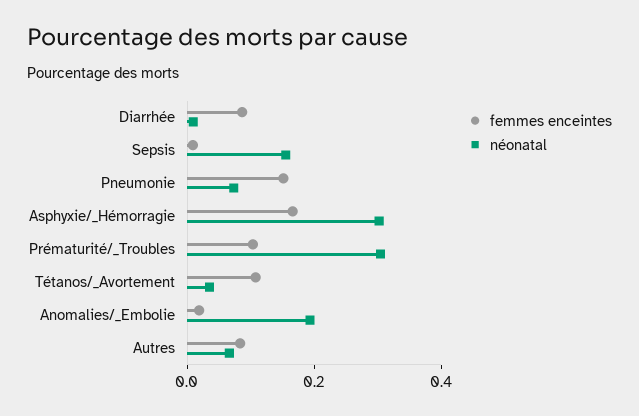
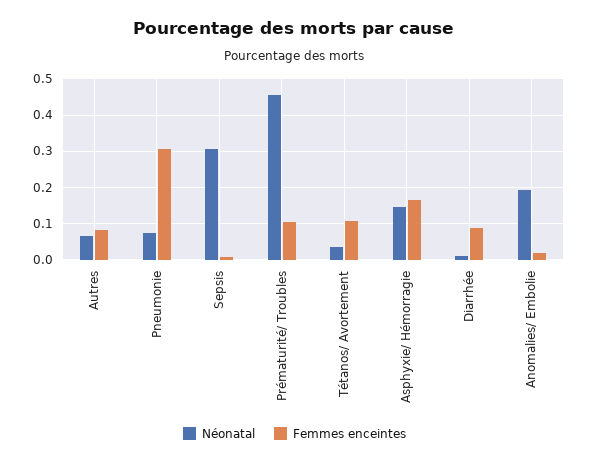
néonatal, Sepsis: 0.15 -> 0.3
femmes enceintes, Pneumonie: 0.15 -> 0.3
néonatal, Asphyxie/_Hémorragie: 0.3 -> 0.14
néonatal, Prématurité/_Troubles: 0.3 -> 0.46

